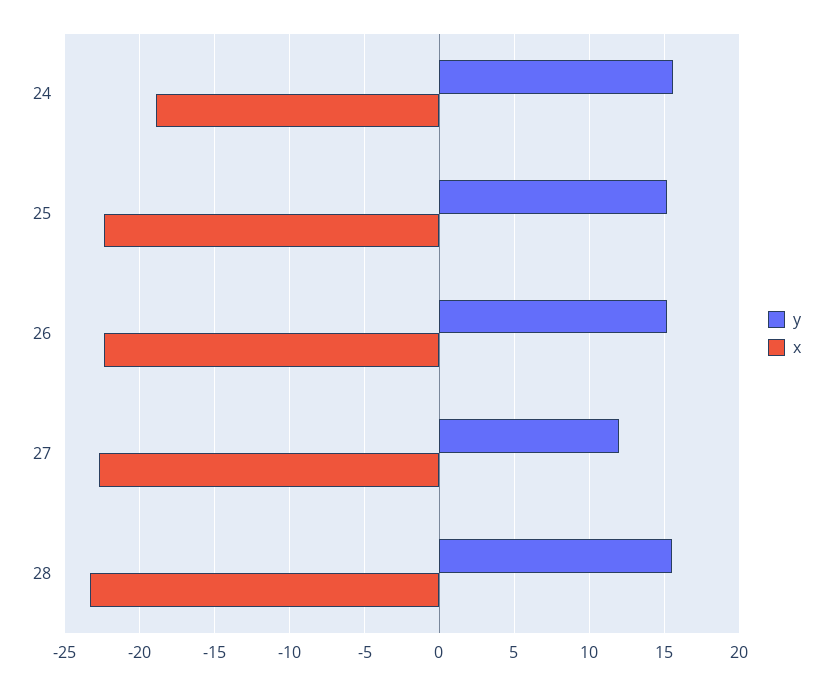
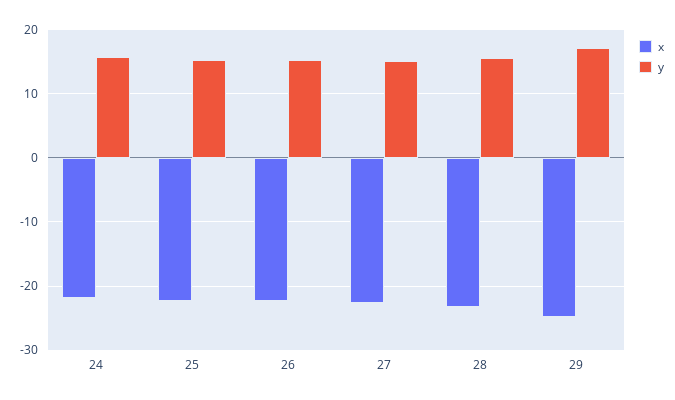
x, 24: -19 -> -22
y, 27: 12 -> 15
x, 29: none -> -25
y, 29: none -> 17

